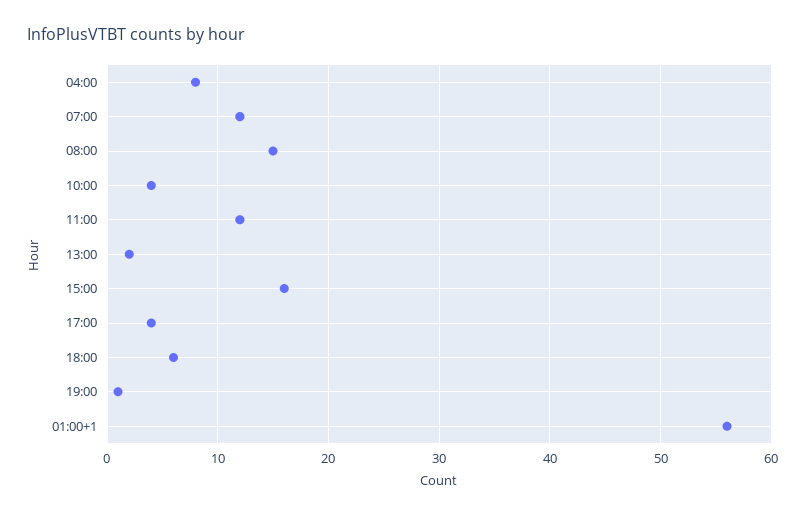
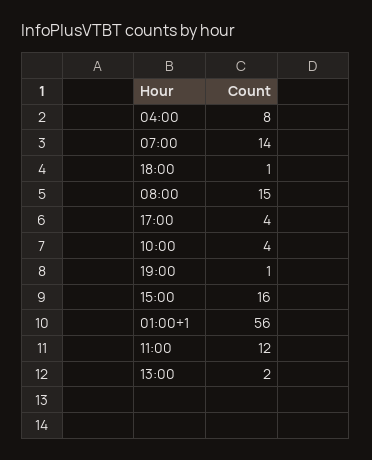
07:00: 12 -> 14
18:00: 6 -> 1

